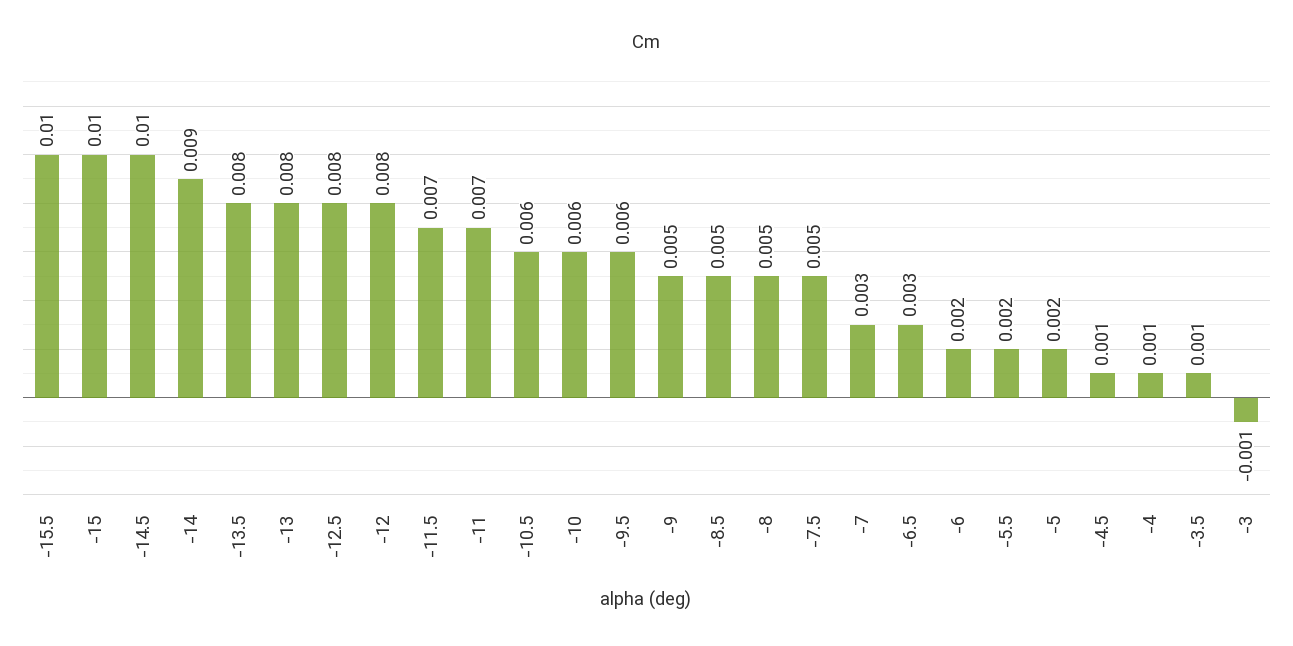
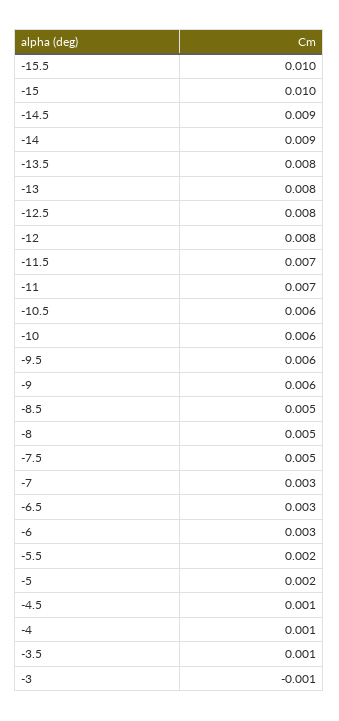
-14.5: 0.01 -> 0.009
-9: 0.005 -> 0.006
-6: 0.002 -> 0.003

